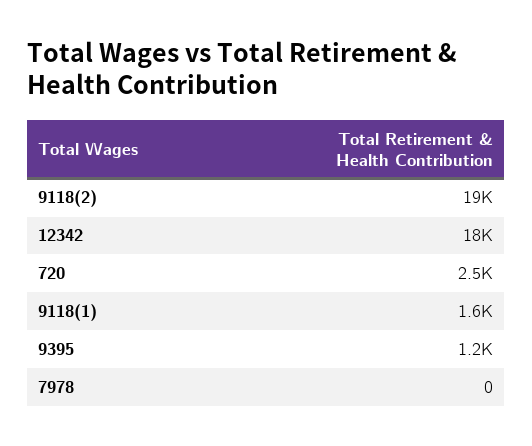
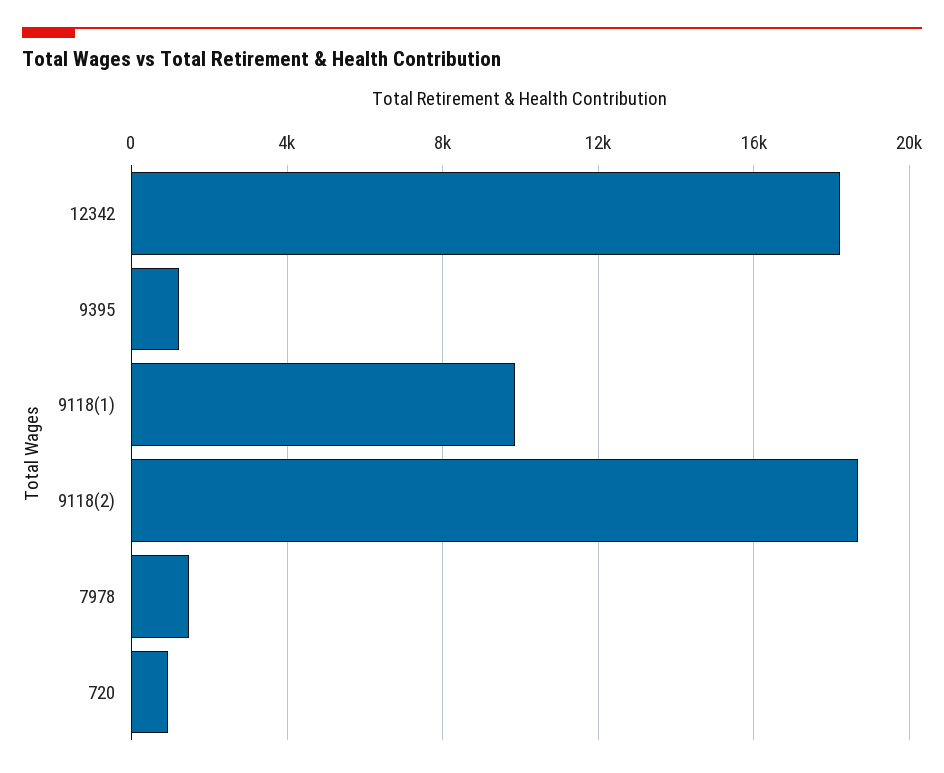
720: 2500 -> 1000
9118(1): 1600 -> 10000
7978: 0 -> 1500

